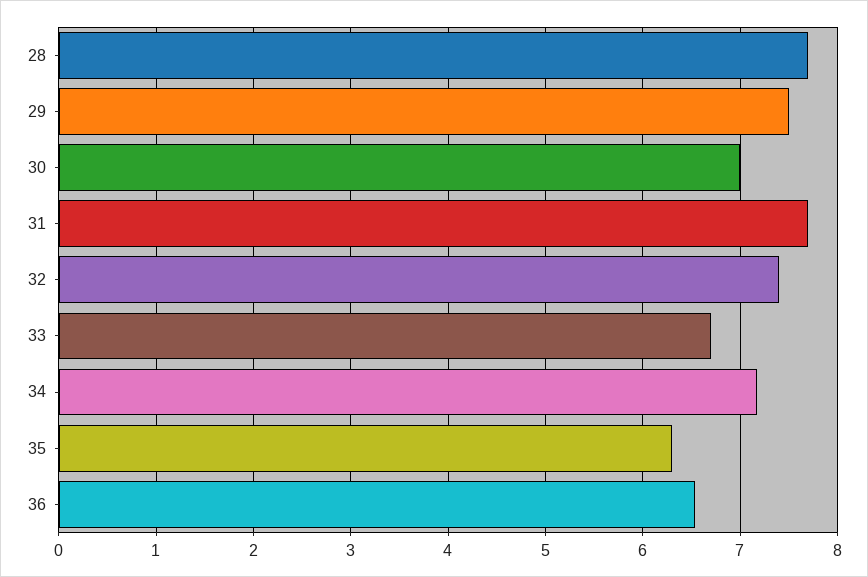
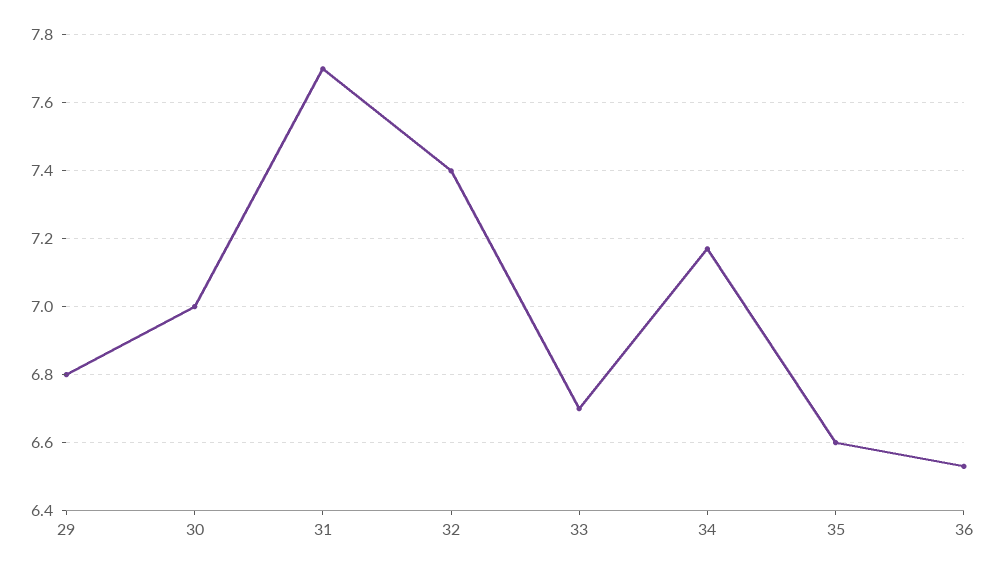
28: 7.7 -> none
29: 7.5 -> 6.8
35: 6.3 -> 6.6

